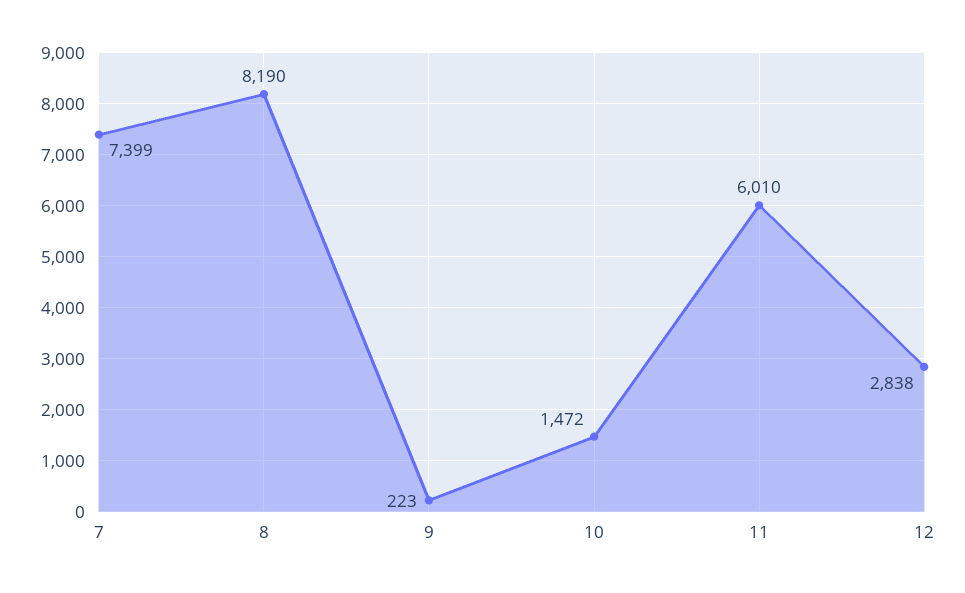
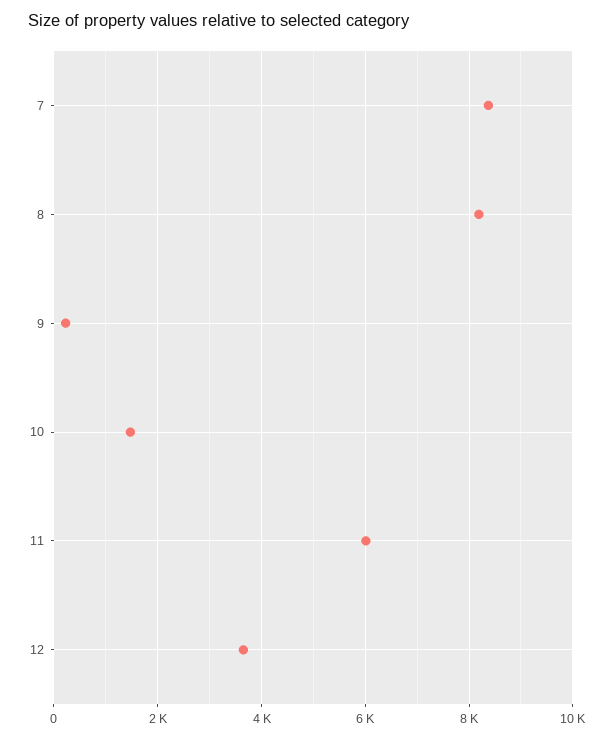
7: 7399 -> 8400
12: 2838 -> 3600

